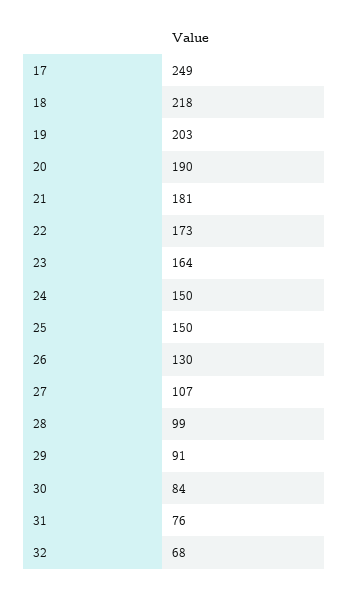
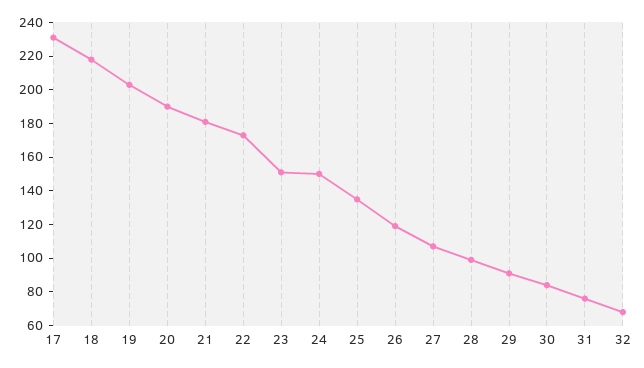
17: 249 -> 230
23: 164 -> 150
25: 150 -> 135
26: 130 -> 120

